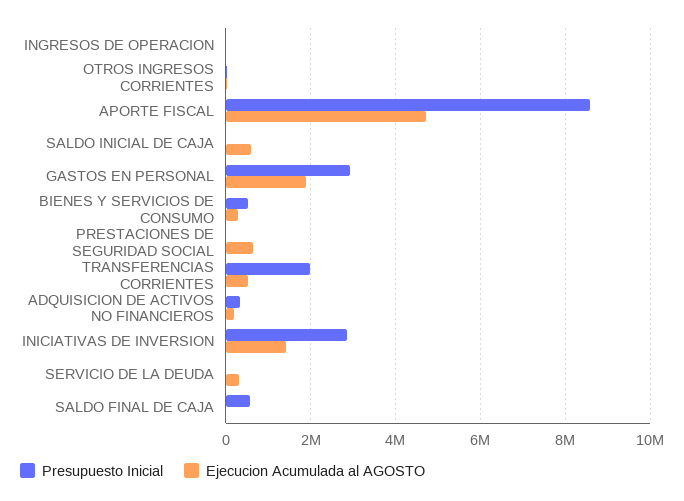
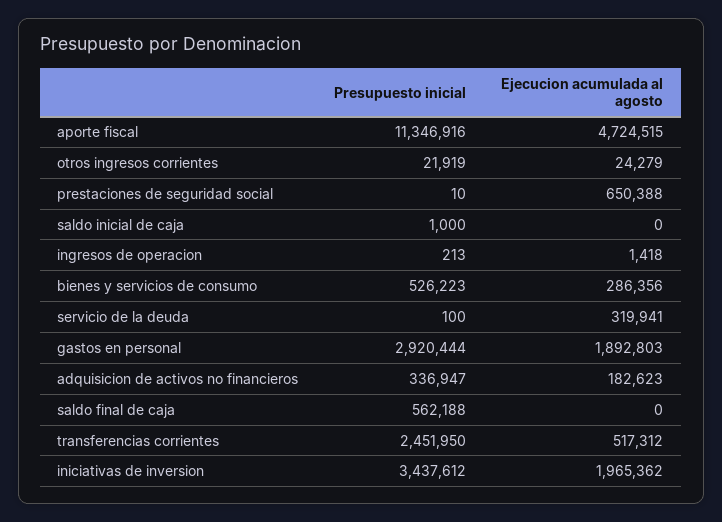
Presupuesto Inicial, APORTE FISCAL: 8600000 -> 11346916
Ejecucion Acumulada al AGOSTO, SALDO INICIAL DE CAJA: 600000 -> 0
Presupuesto Inicial, TRANSFERENCIAS CORRIENTES: 2000000 -> 2451950
Presupuesto Inicial, INICIATIVAS DE INVERSION: 2800000 -> 3437612
Ejecucion Acumulada al AGOSTO, INICIATIVAS DE INVERSION: 1400000 -> 1965362

